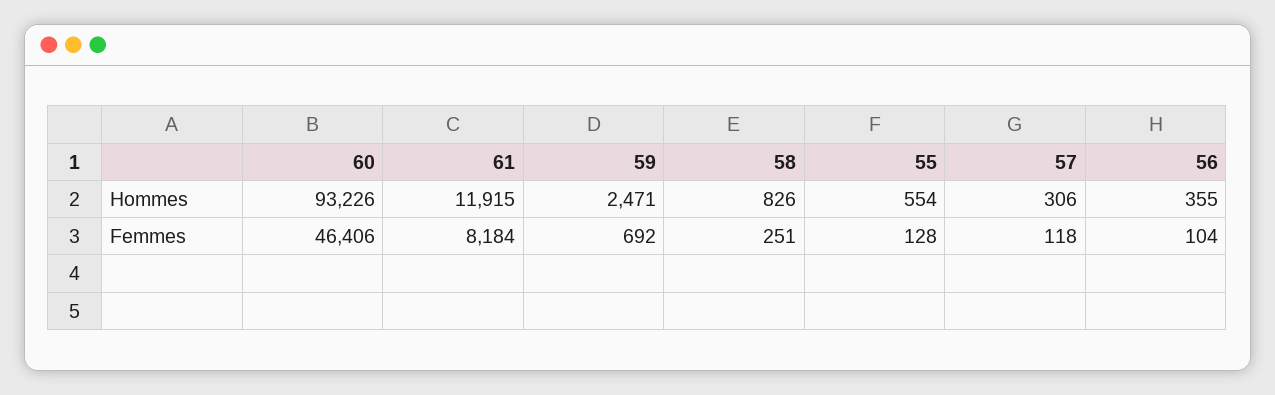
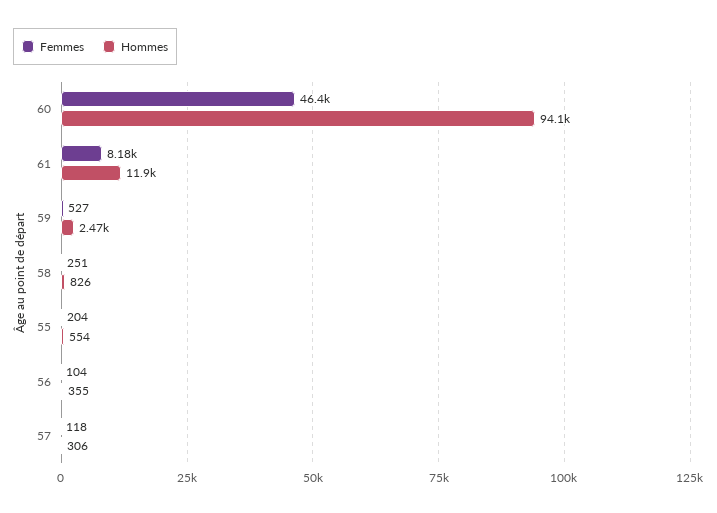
Hommes, 60: 93226 -> 94100
Femmes, 59: 692 -> 527
Femmes, 55: 128 -> 204

